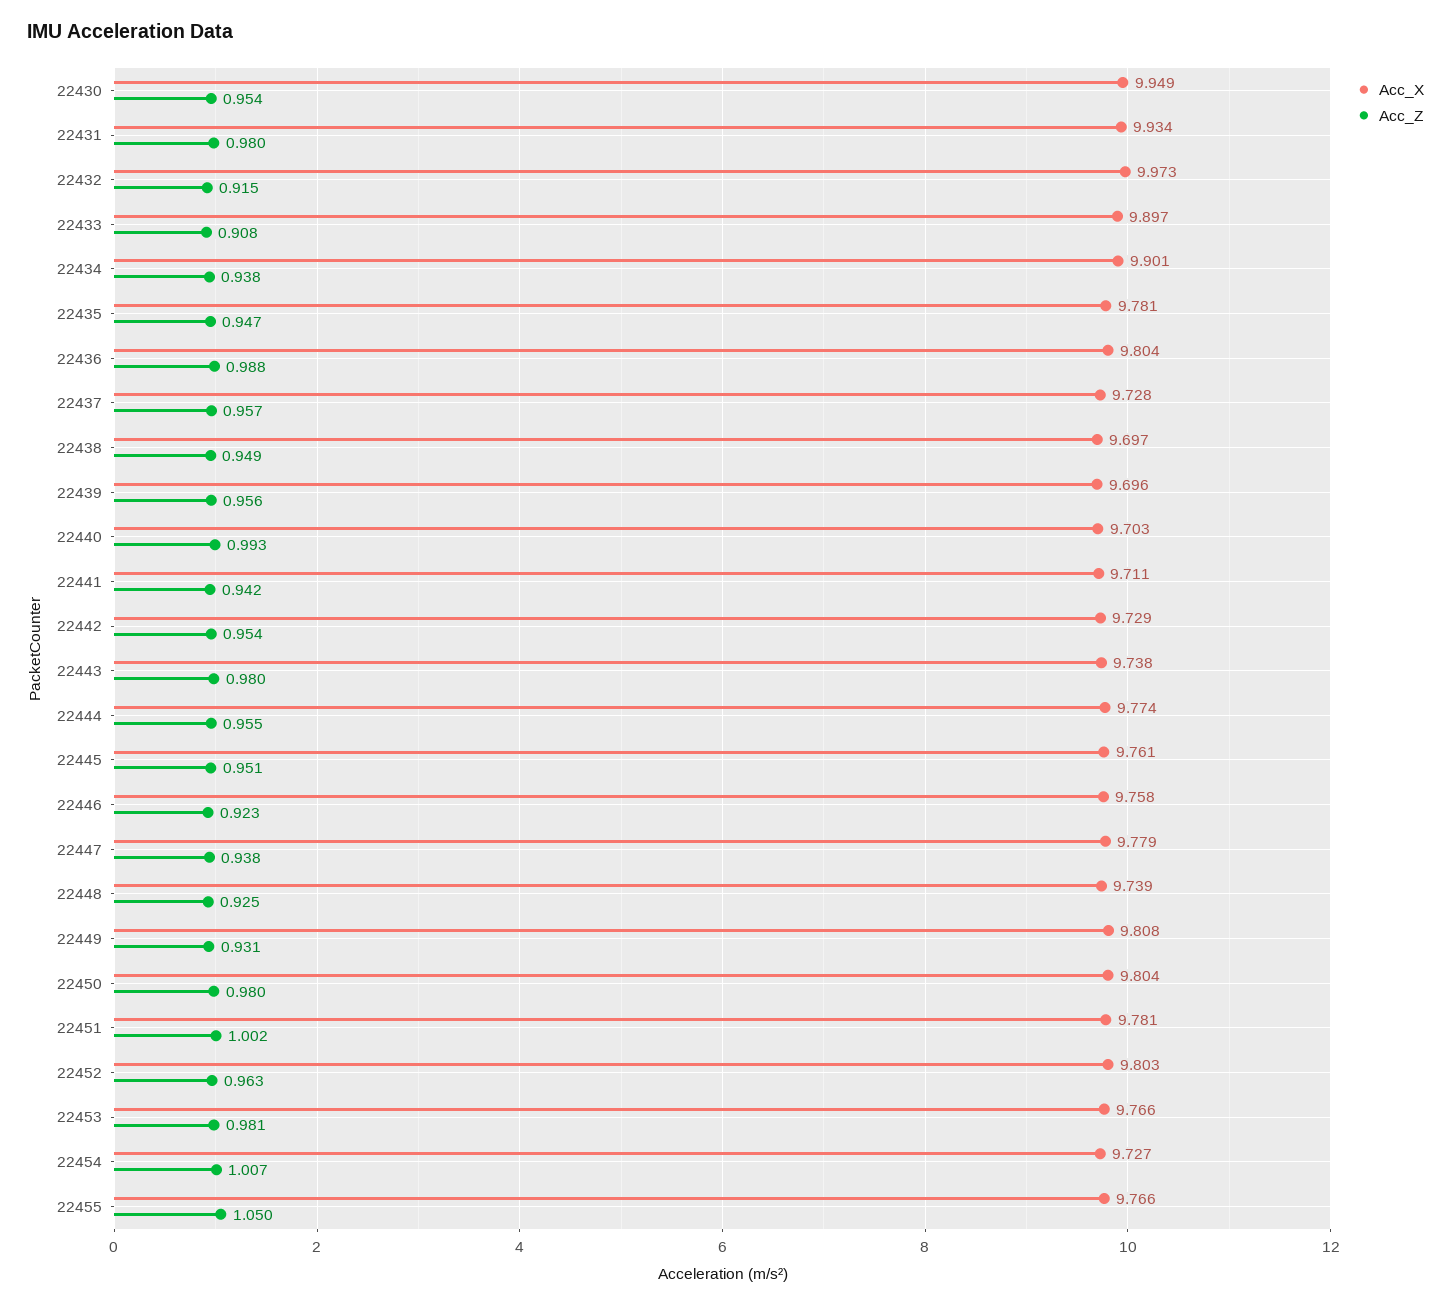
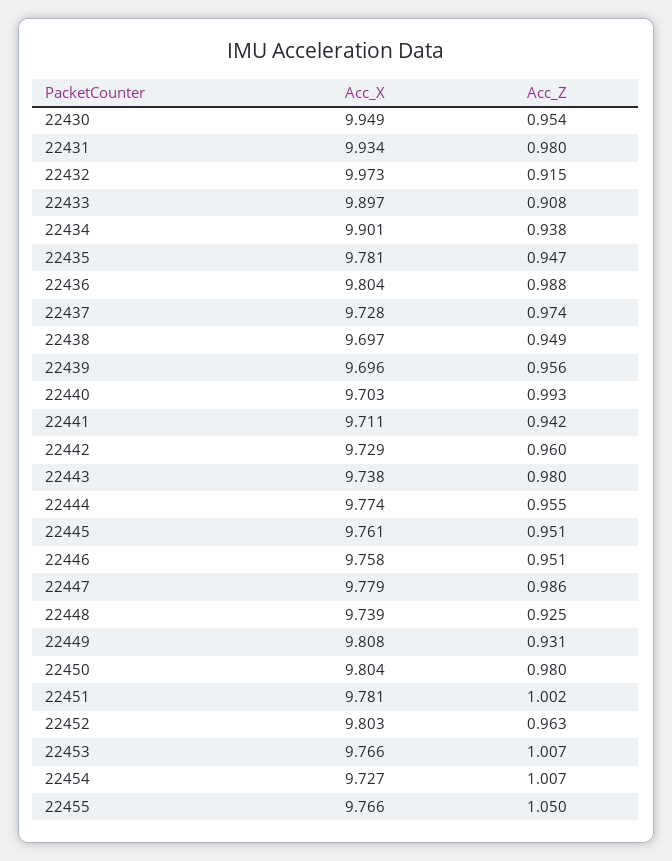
Acc_Z, 22437: 0.957 -> 0.974
Acc_Z, 22442: 0.954 -> 0.96
Acc_Z, 22446: 0.923 -> 0.951
Acc_Z, 22447: 0.938 -> 0.986
Acc_Z, 22453: 0.981 -> 1.007

